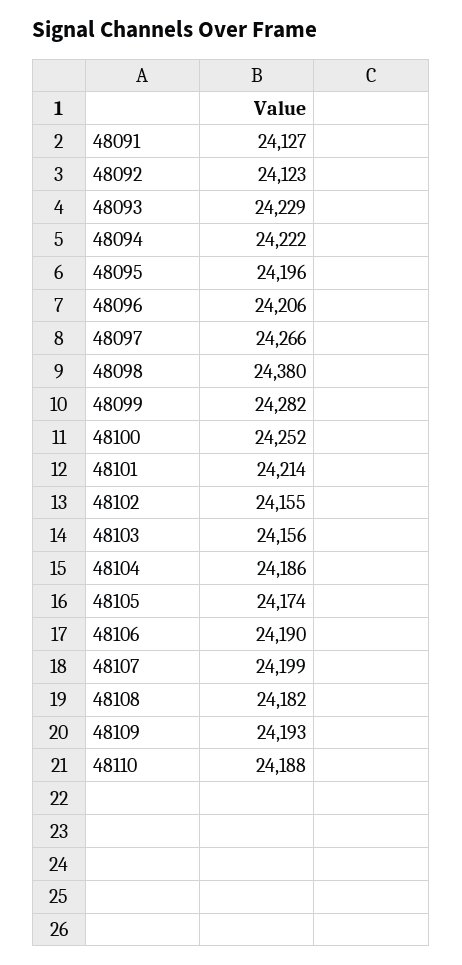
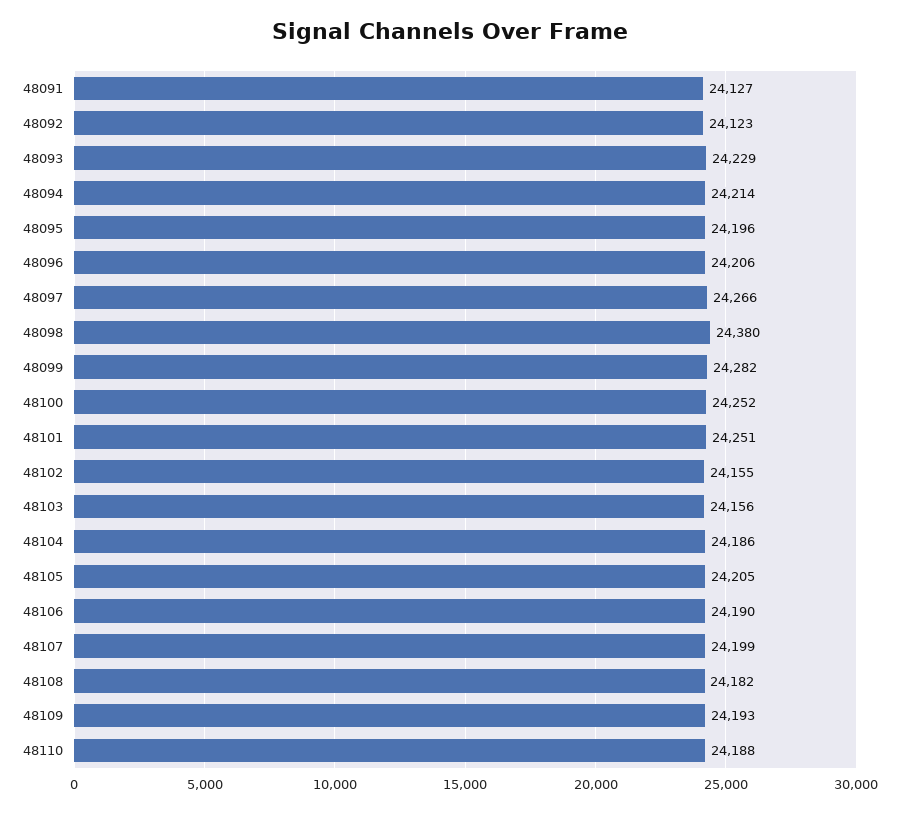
48094: 24222 -> 24214
48101: 24214 -> 24251
48105: 24174 -> 24205

